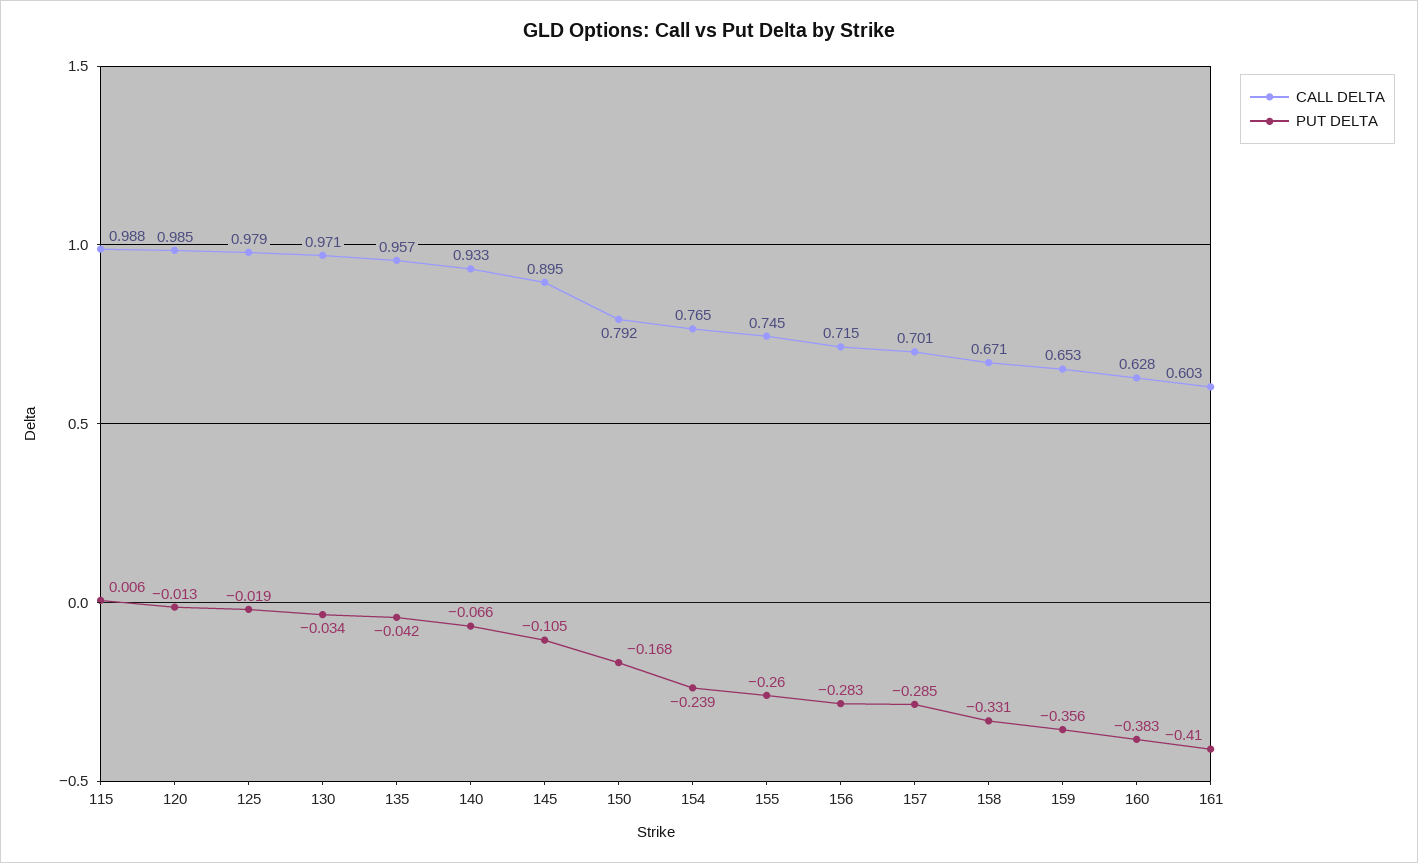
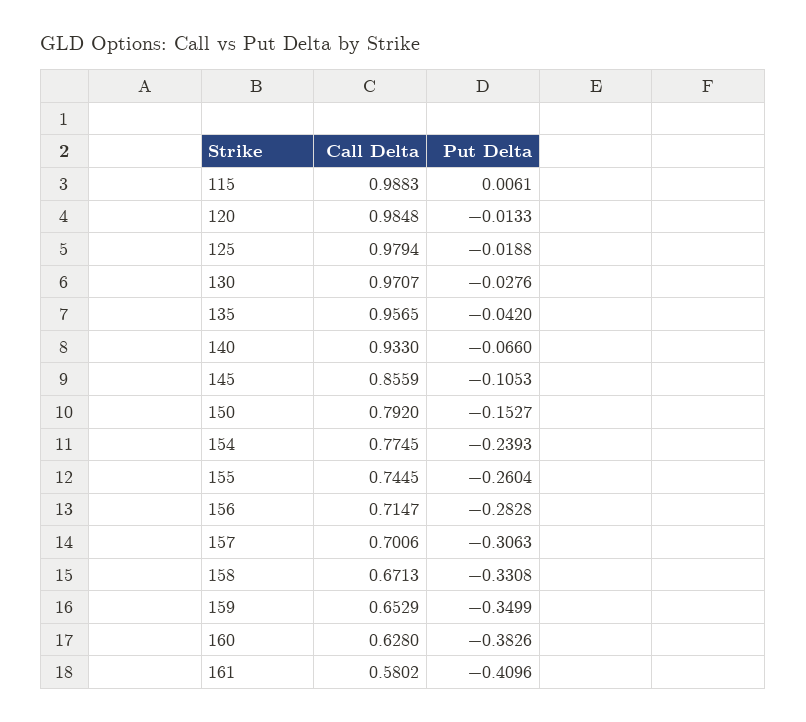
PUT DELTA, 130: -0.034 -> -0.0276
CALL DELTA, 145: 0.895 -> 0.8559
PUT DELTA, 150: -0.168 -> -0.1527
CALL DELTA, 154: 0.765 -> 0.7745
PUT DELTA, 157: -0.285 -> -0.3063
PUT DELTA, 159: -0.356 -> -0.3499
CALL DELTA, 161: 0.603 -> 0.5802

